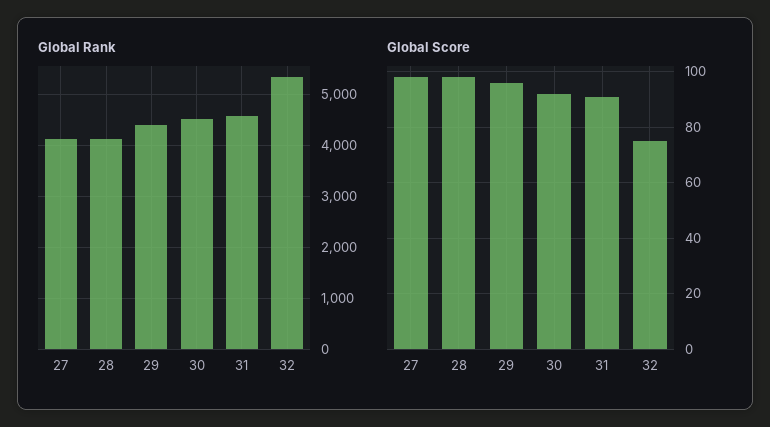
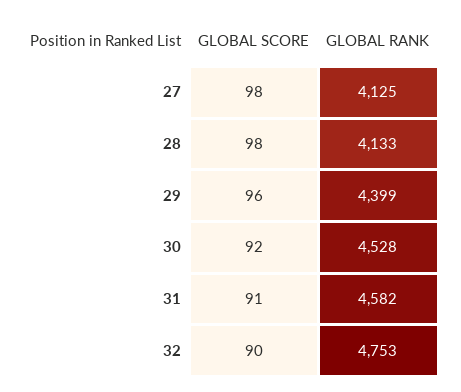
Global Rank, 32: 5400 -> 4753
Global Score, 32: 75 -> 90

